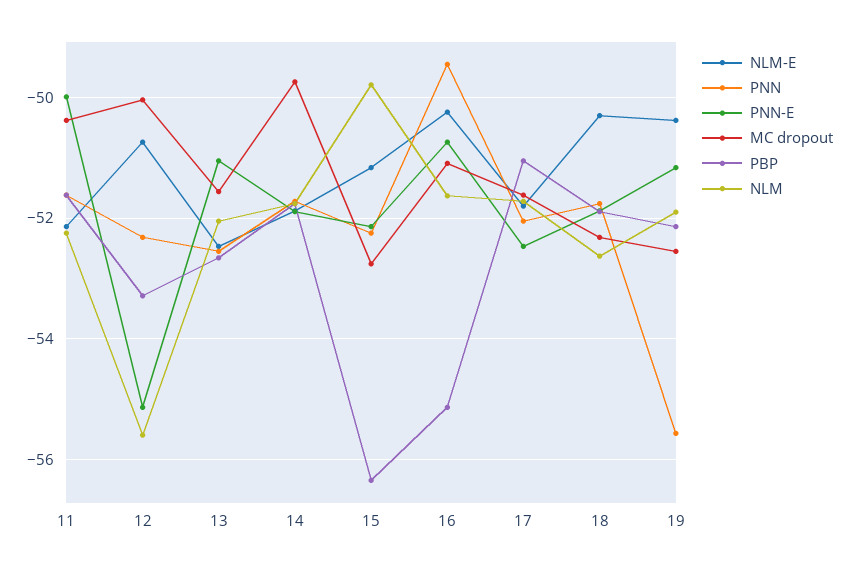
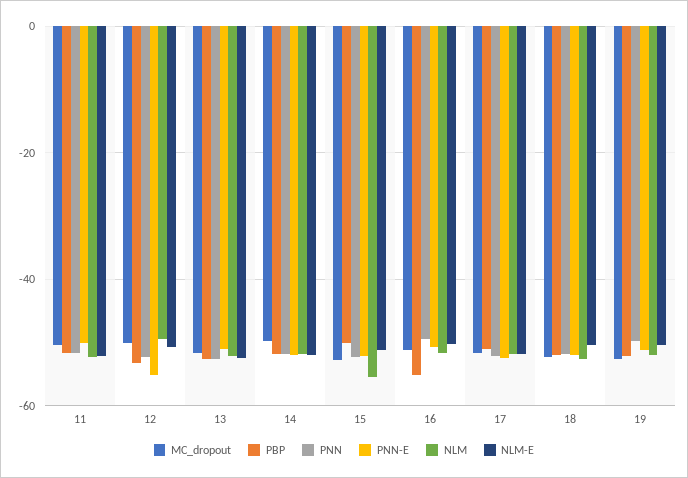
NLM, 12: -55.6 -> -50
PBP, 15: -56.4 -> -50
NLM, 15: -49.8 -> -56
PNN, 19: -55.6 -> -50

